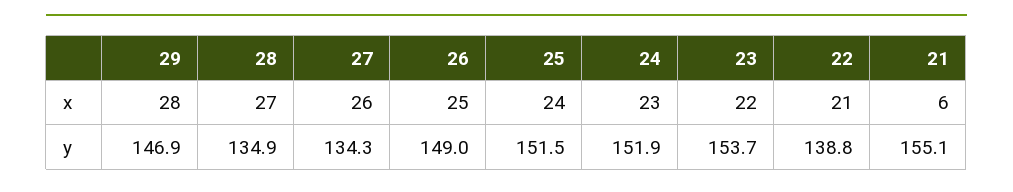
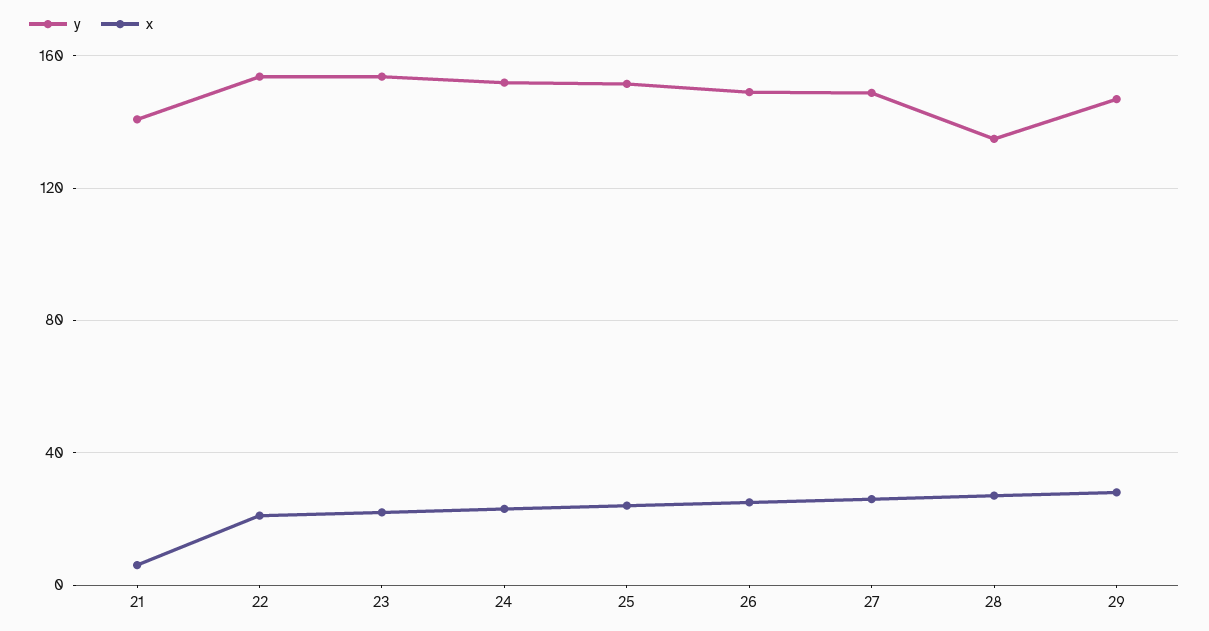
y, 27: 134.3 -> 150
y, 22: 138.8 -> 155
y, 21: 155.1 -> 140

